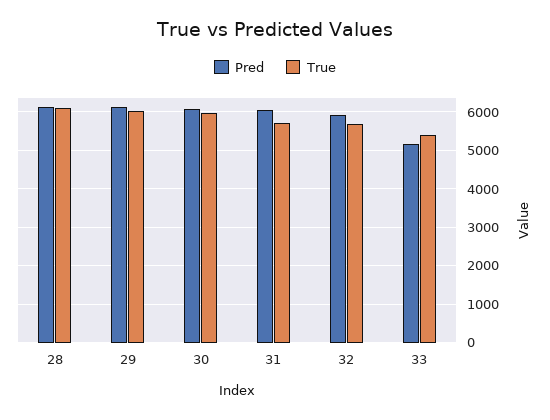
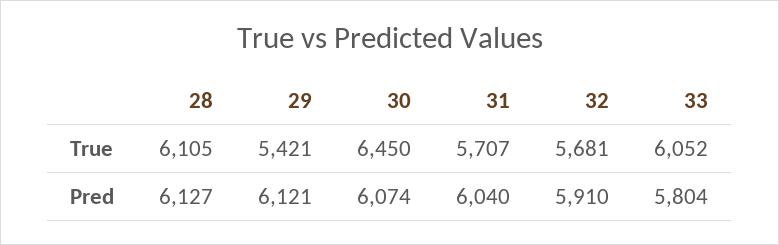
True, 29: 6000 -> 5421
True, 30: 6000 -> 6450
Pred, 33: 5200 -> 5804
True, 33: 5400 -> 6052

